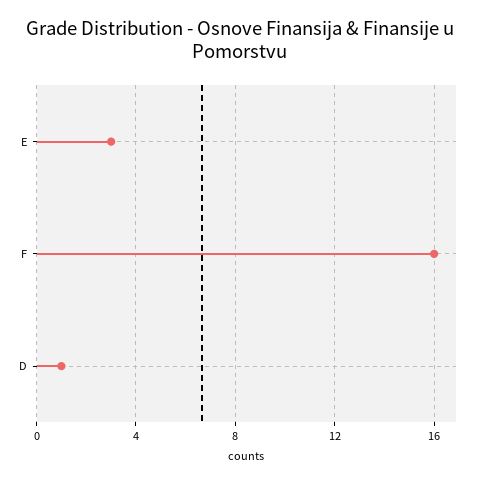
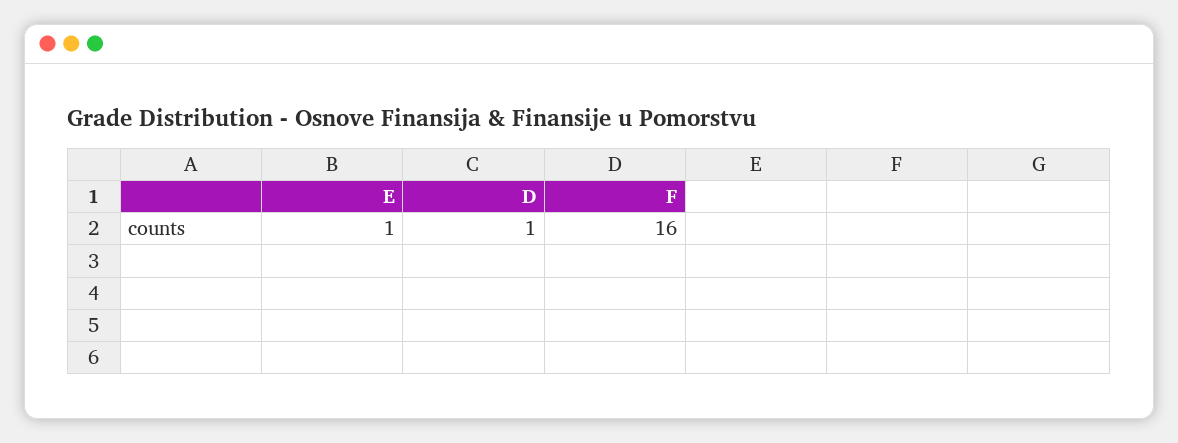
E: 3 -> 1

